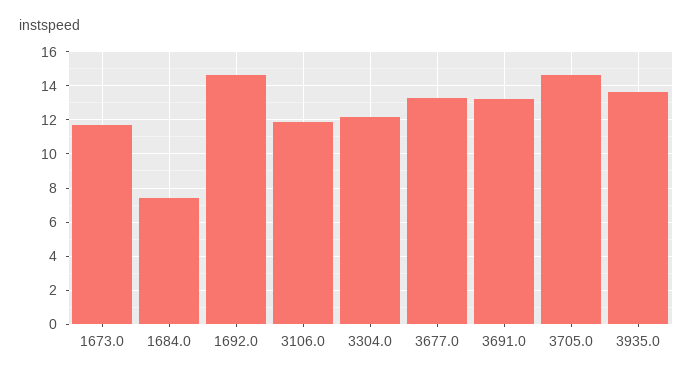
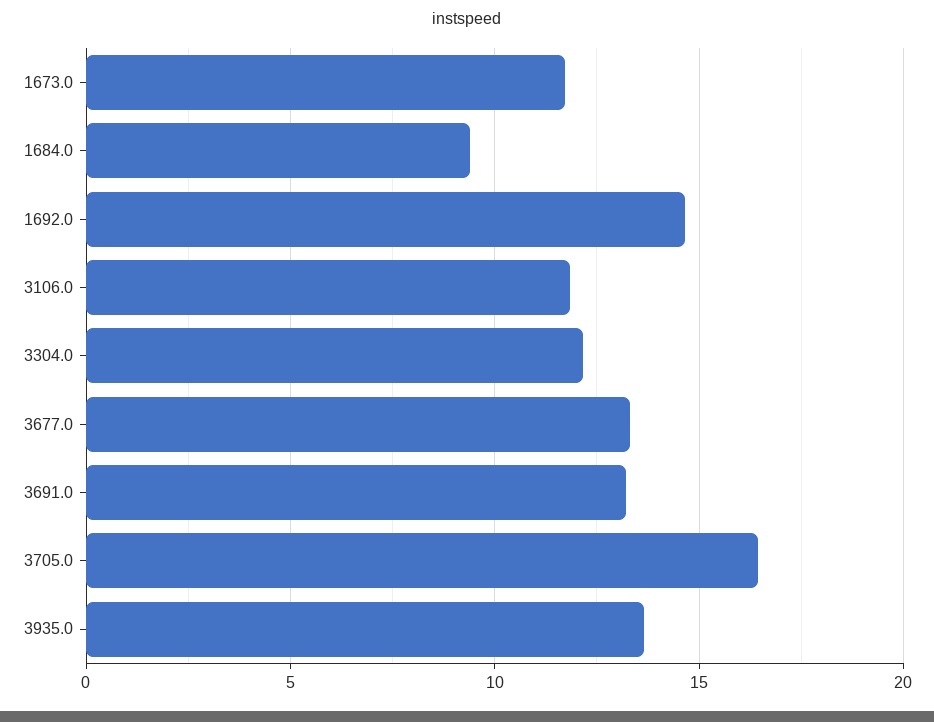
1684.0: 7.5 -> 9.5
3705.0: 14.5 -> 16.5

